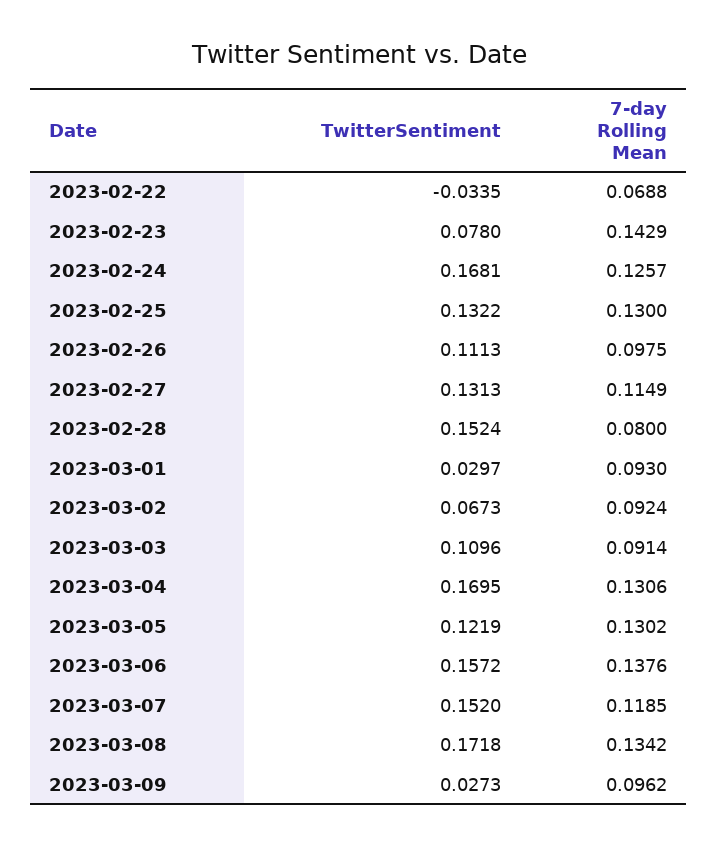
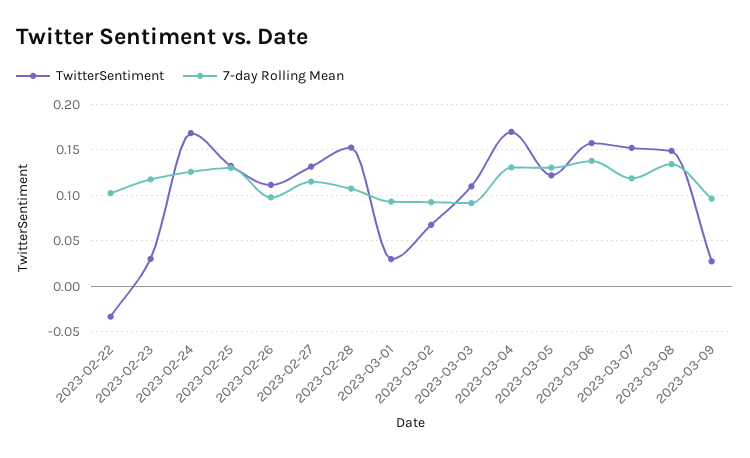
7-day Rolling Mean, 2023-02-22: 0.0688 -> 0.1
TwitterSentiment, 2023-02-23: 0.078 -> 0.03
7-day Rolling Mean, 2023-02-23: 0.1429 -> 0.12
7-day Rolling Mean, 2023-02-28: 0.08 -> 0.11
TwitterSentiment, 2023-03-08: 0.1718 -> 0.15

